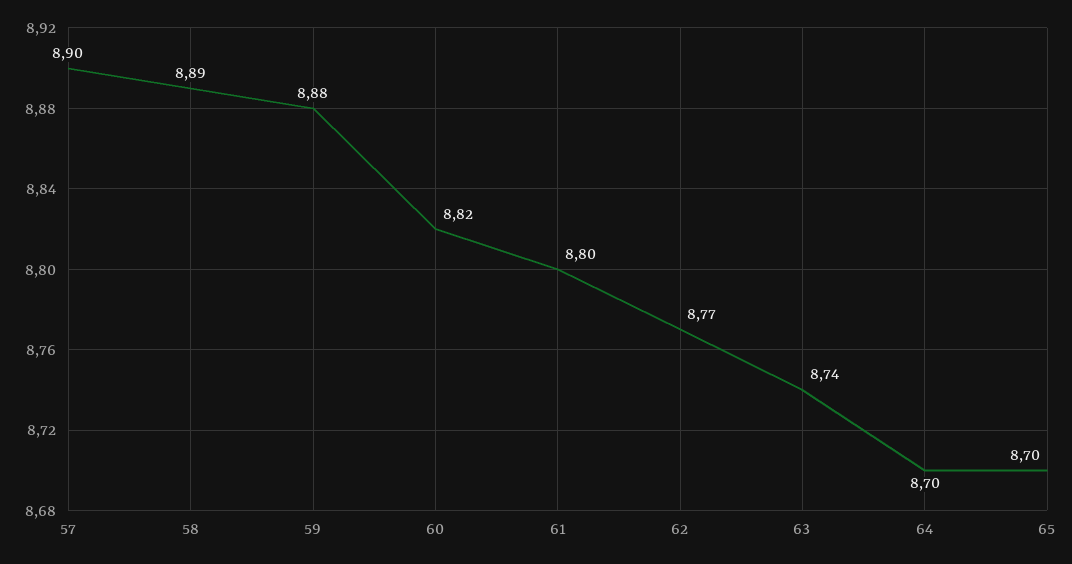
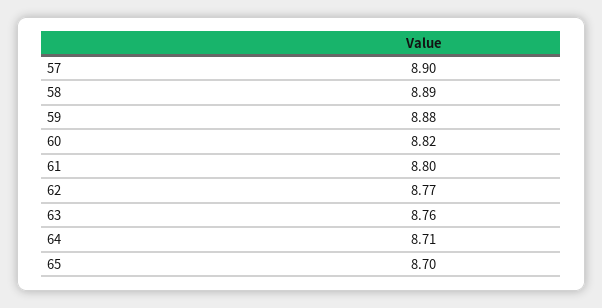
63: 8.74 -> 8.76
64: 8.7 -> 8.71

